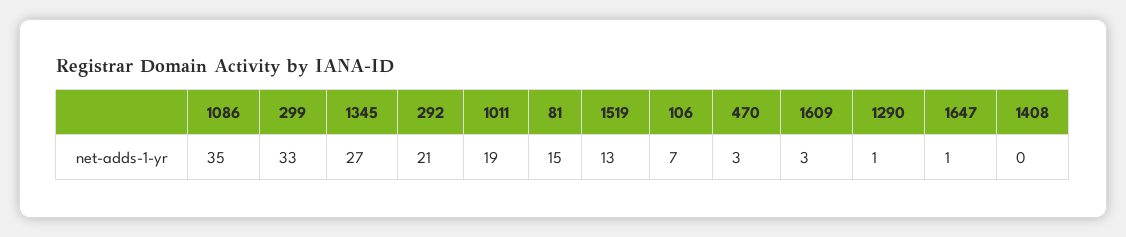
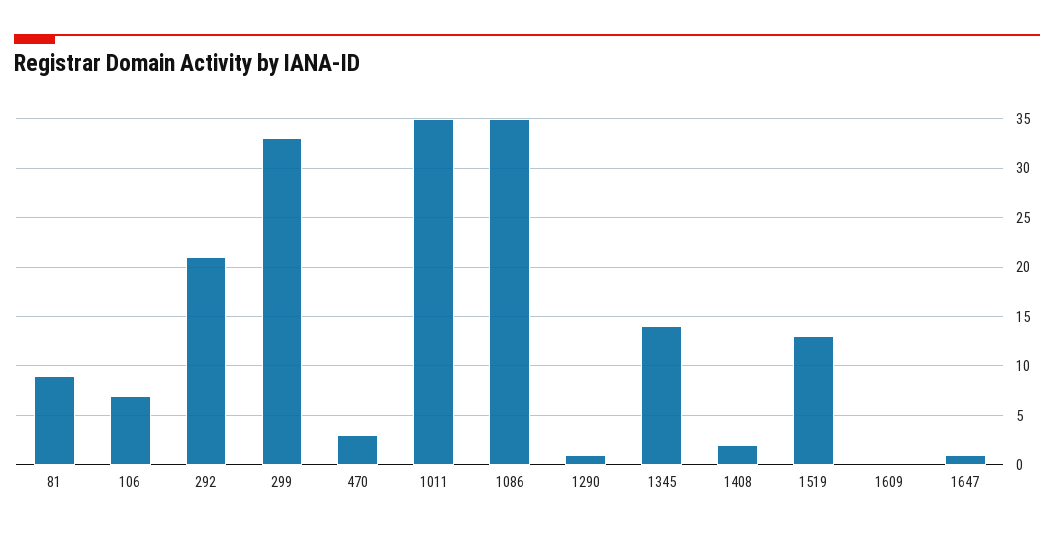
1345: 27 -> 14
1011: 19 -> 35
81: 15 -> 9
1609: 3 -> 0
1408: 0 -> 2

